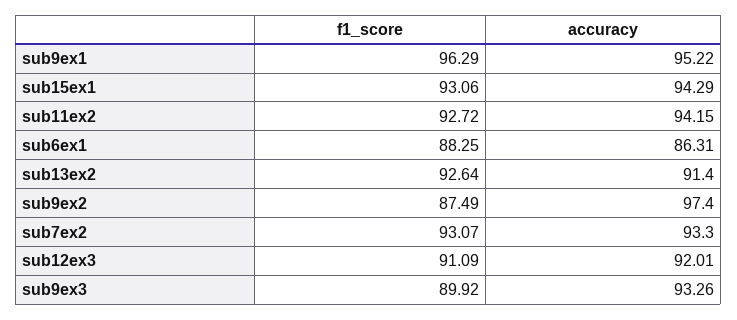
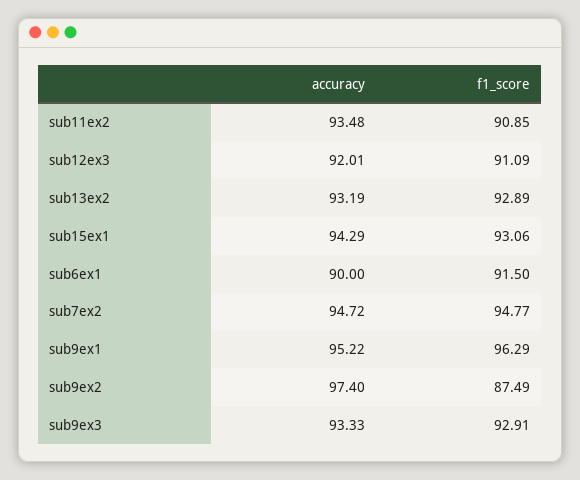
f1_score, sub11ex2: 92.72 -> 90.85
accuracy, sub11ex2: 94.15 -> 93.48
f1_score, sub6ex1: 88.25 -> 91.5
accuracy, sub6ex1: 86.31 -> 90
f1_score, sub13ex2: 92.64 -> 92.89
accuracy, sub13ex2: 91.4 -> 93.19
f1_score, sub7ex2: 93.07 -> 94.77
accuracy, sub7ex2: 93.3 -> 94.72
f1_score, sub9ex3: 89.92 -> 92.91
accuracy, sub9ex3: 93.26 -> 93.33

